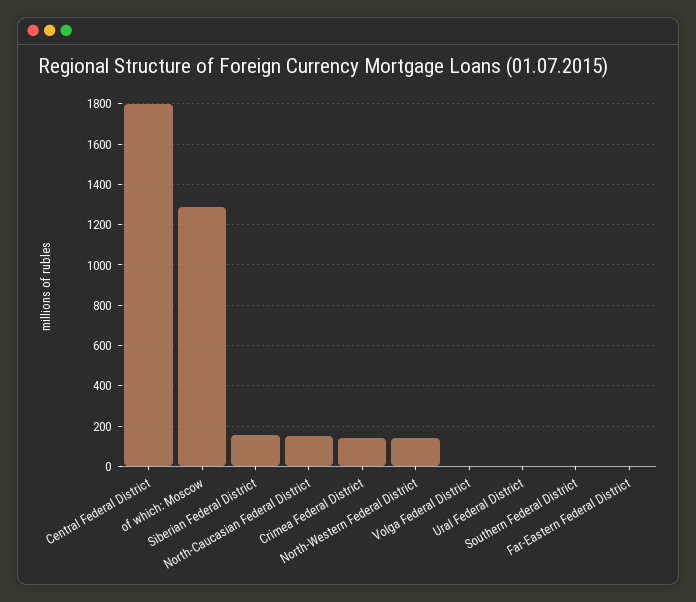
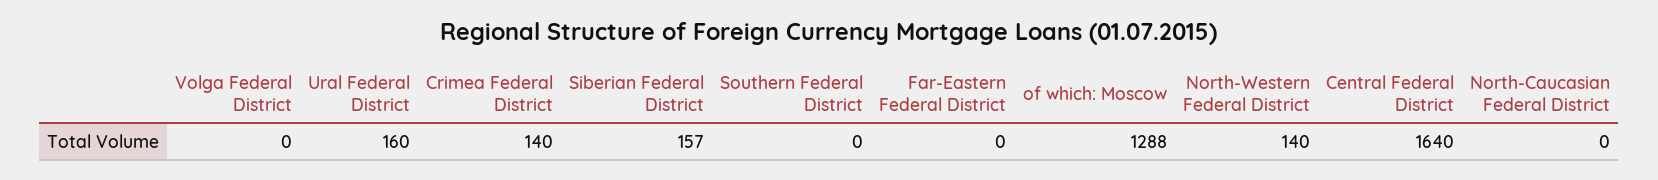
Central Federal District: 1800 -> 1640
North-Caucasian Federal District: 150 -> 0
Ural Federal District: 0 -> 160

